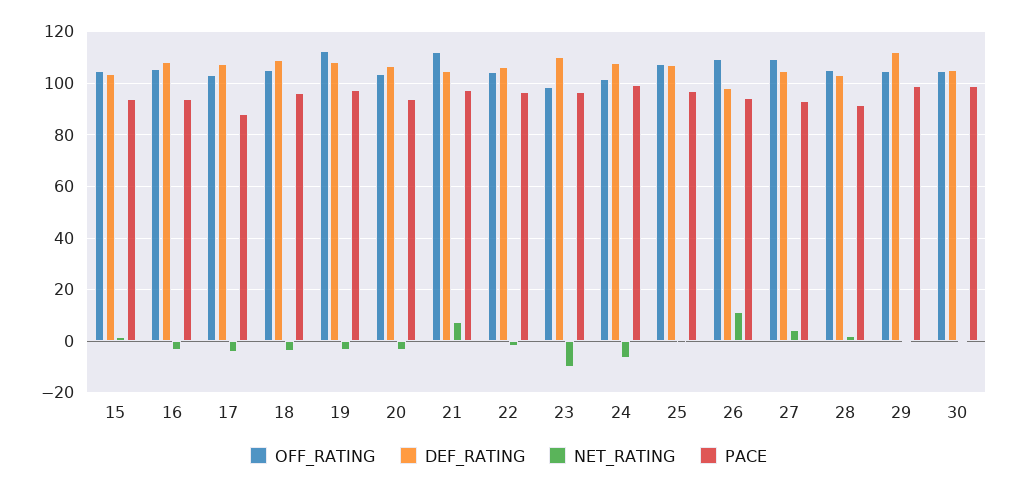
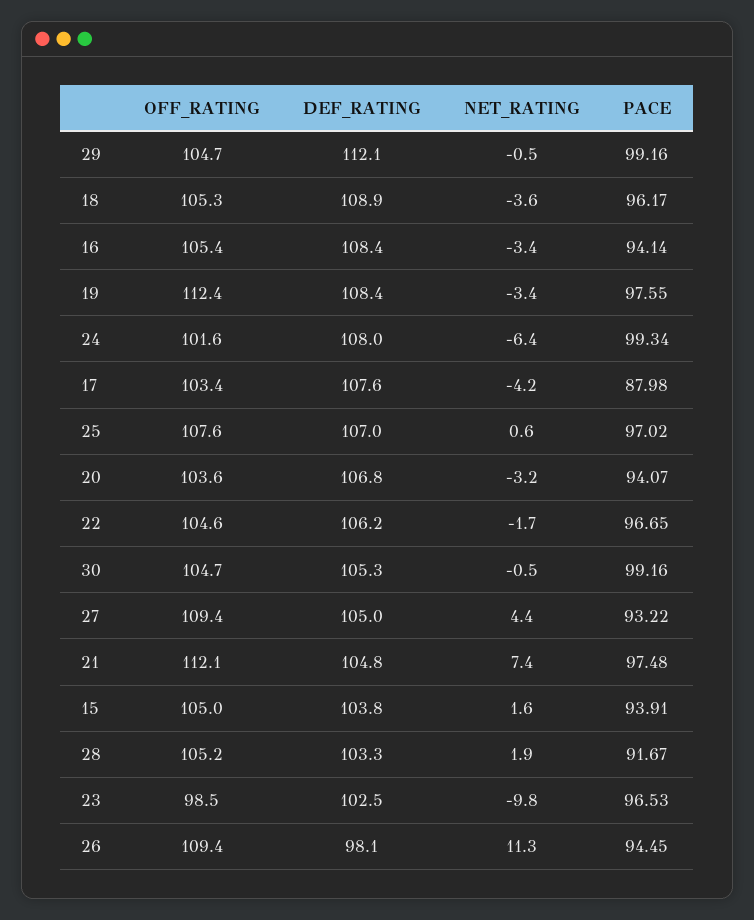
DEF_RATING, 23: 110 -> 102.5

